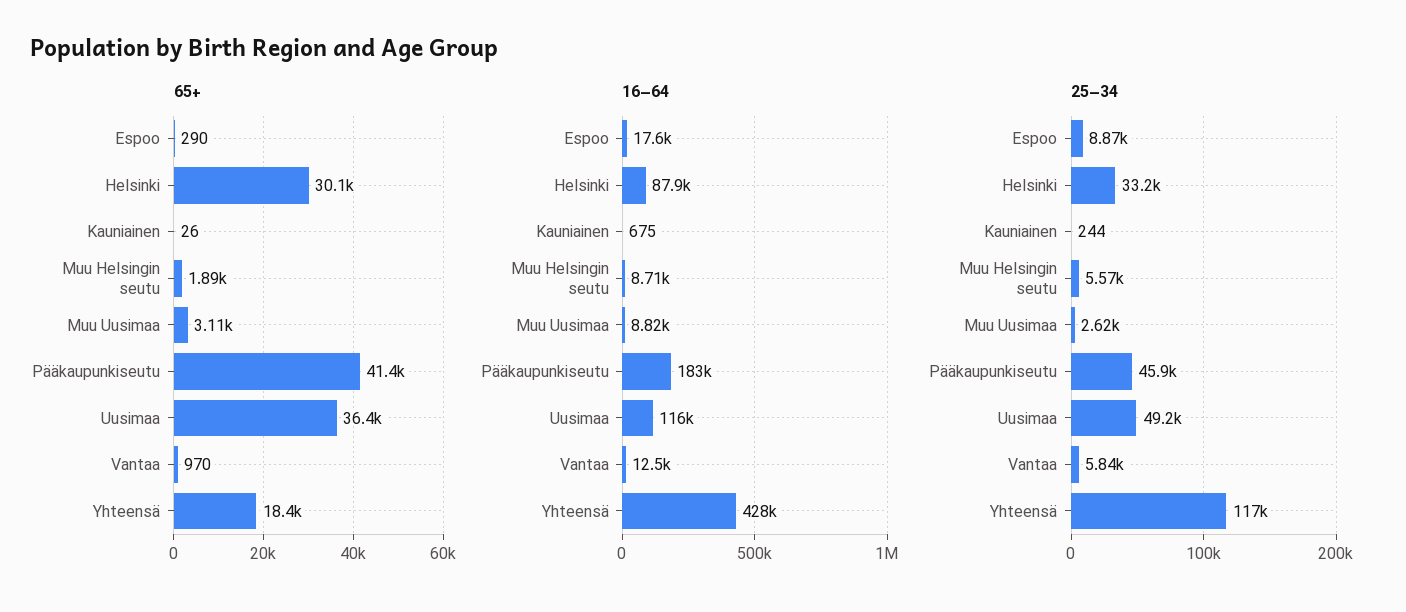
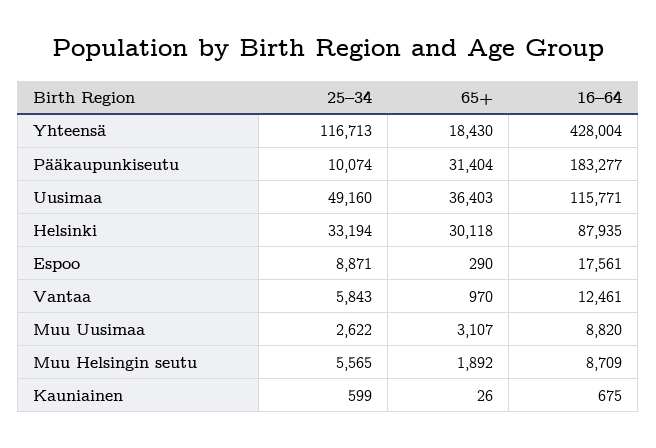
65+, Pääkaupunkiseutu: 41400 -> 31404
25–34, Kauniainen: 244 -> 599
25–34, Pääkaupunkiseutu: 45900 -> 10074

